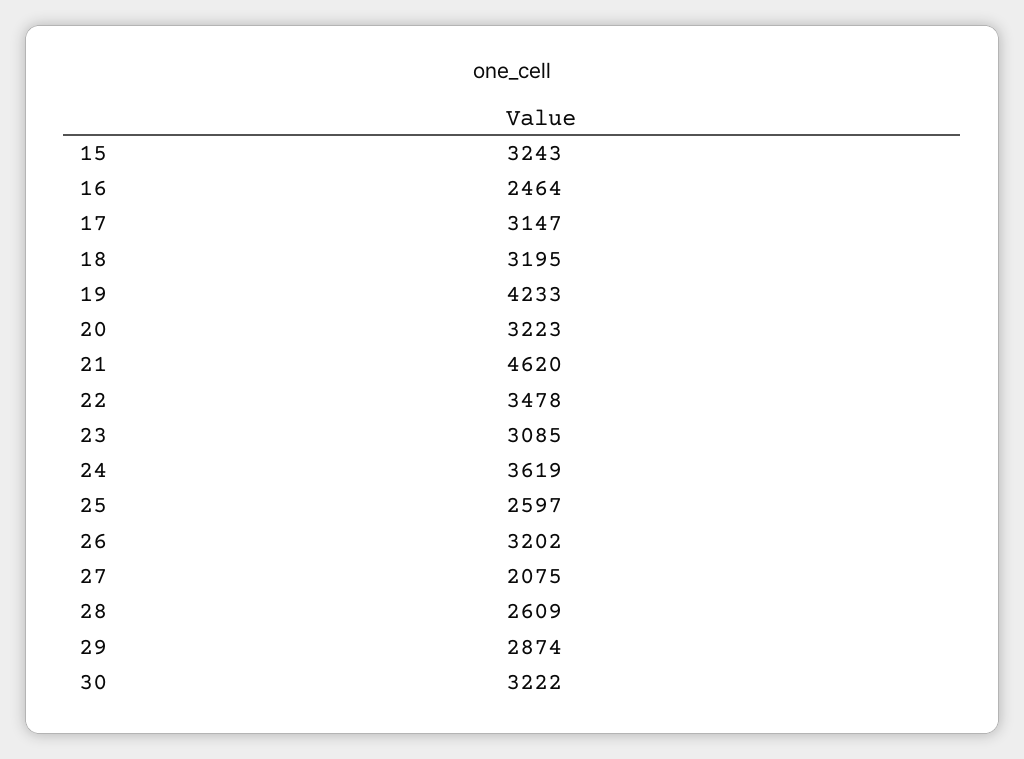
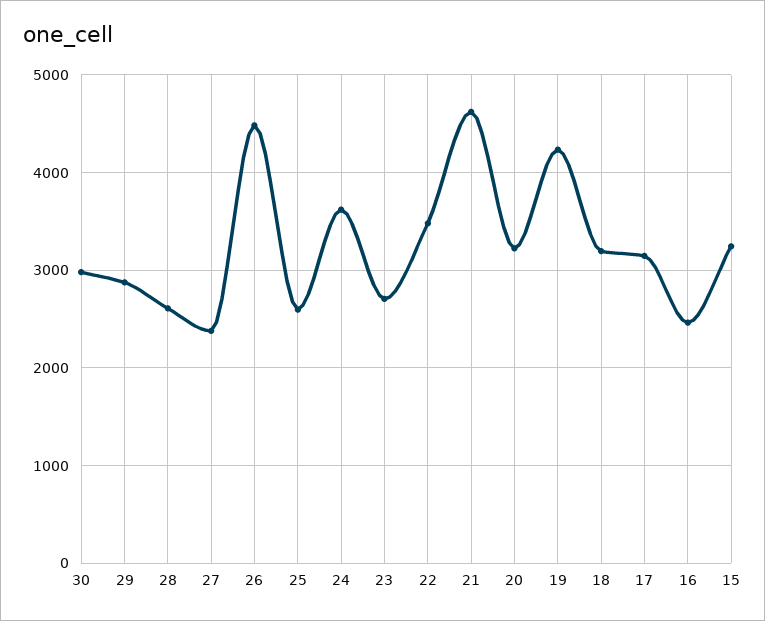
23: 3085 -> 2700
26: 3202 -> 4500
27: 2075 -> 2400
30: 3222 -> 3000

